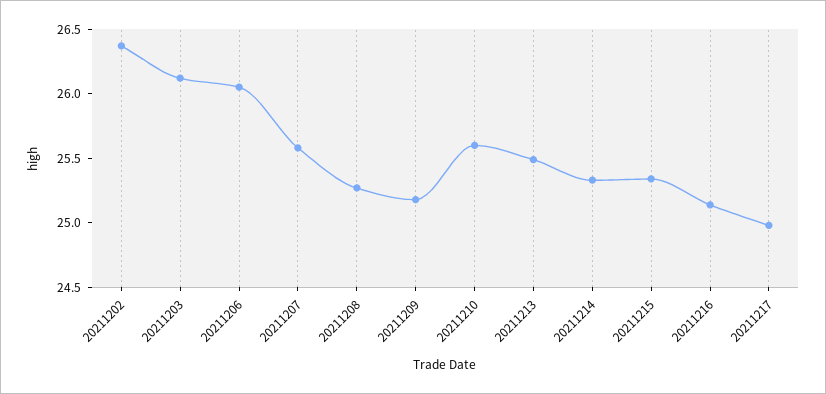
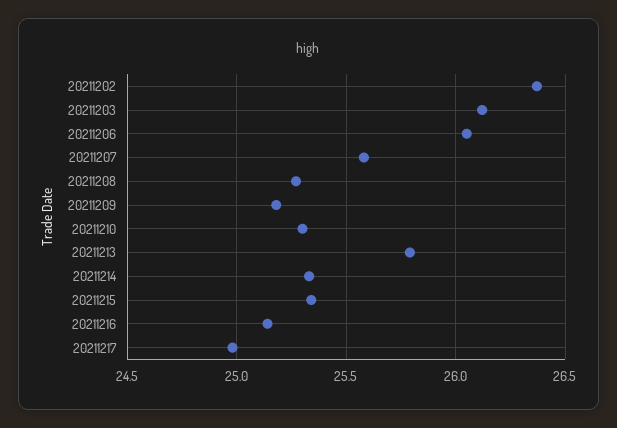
20211210: 25.6 -> 25.3
20211213: 25.5 -> 25.8

